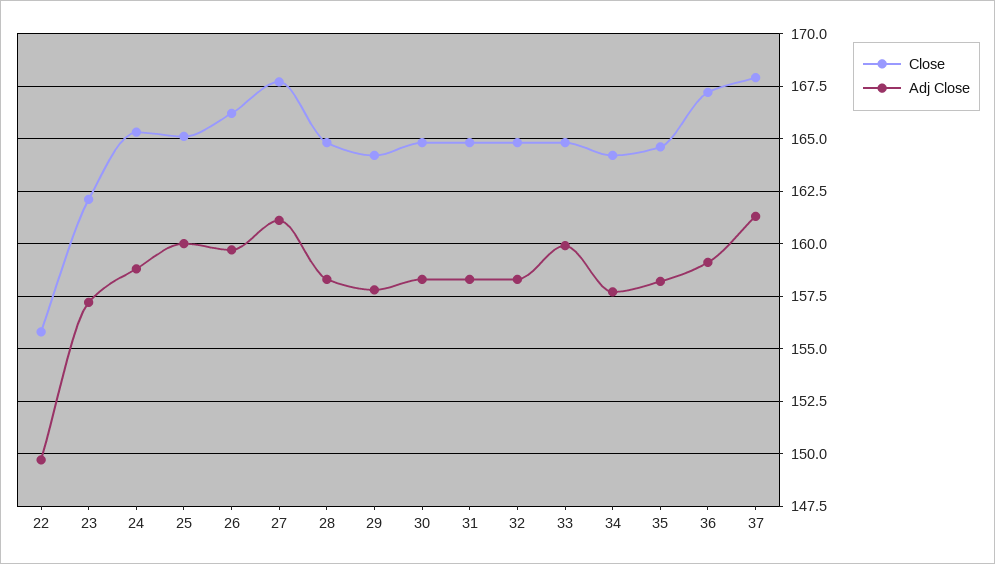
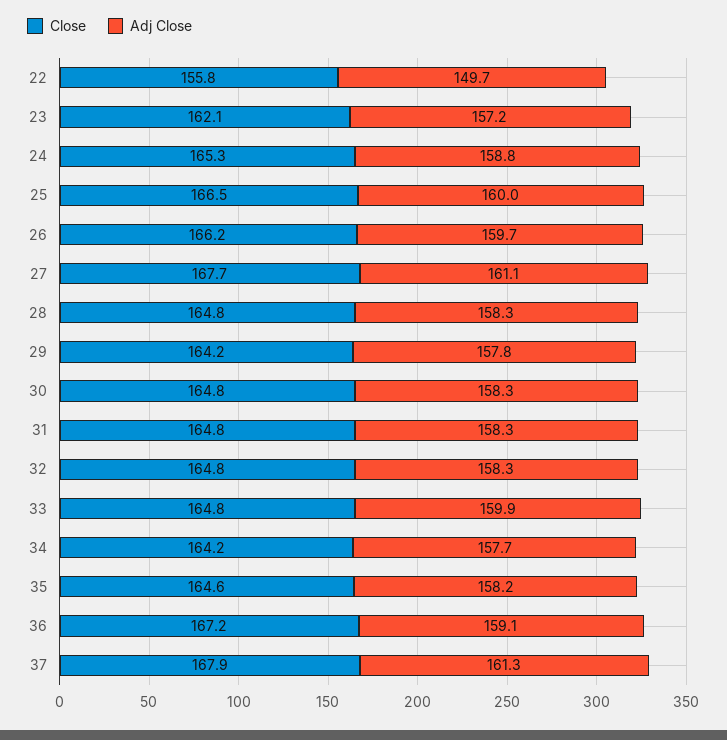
Close, 25: 165 -> 166.5

